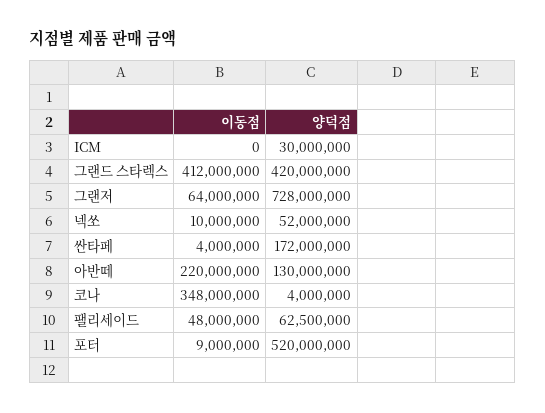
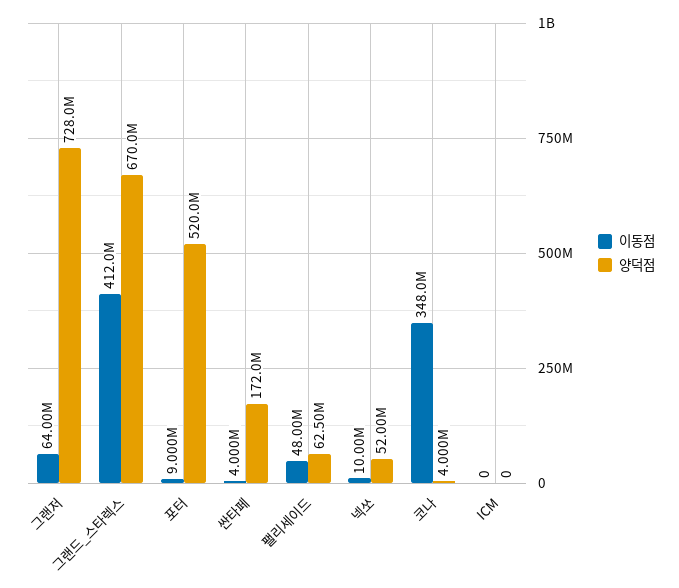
양덕점, ICM: 30000000 -> 0
양덕점, 그랜드 스타렉스: 420000000 -> 670000000
이동점, 아반떼: 220000000 -> none
양덕점, 아반떼: 130000000 -> none

